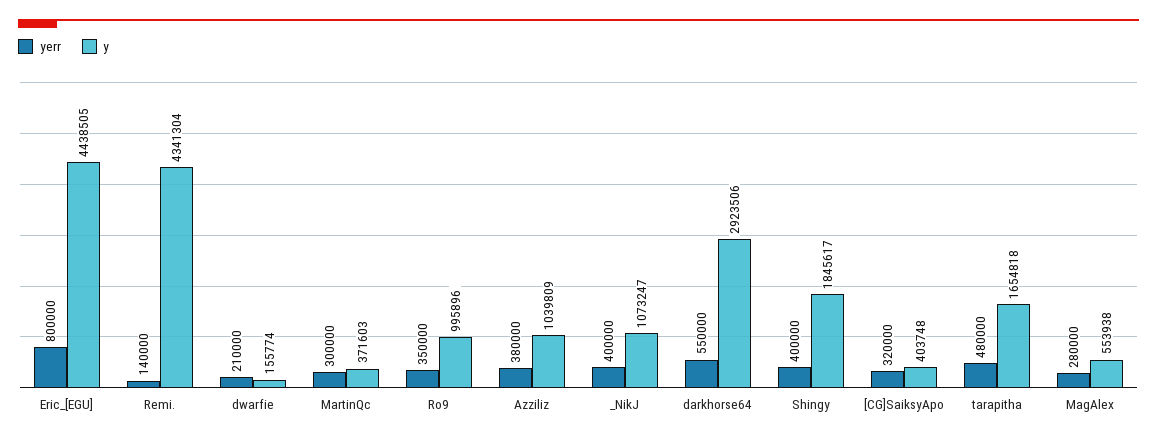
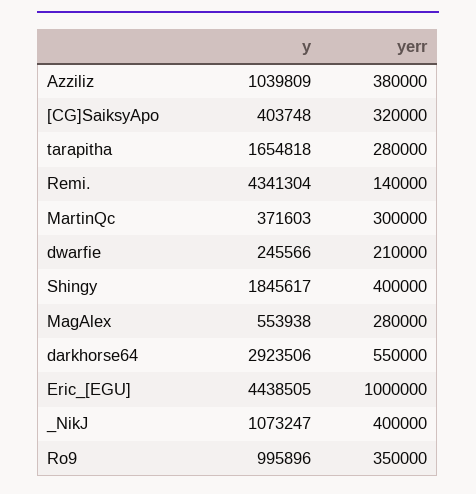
yerr, Eric_[EGU]: 800000 -> 1000000
y, dwarfie: 155774 -> 245566
yerr, tarapitha: 480000 -> 280000

